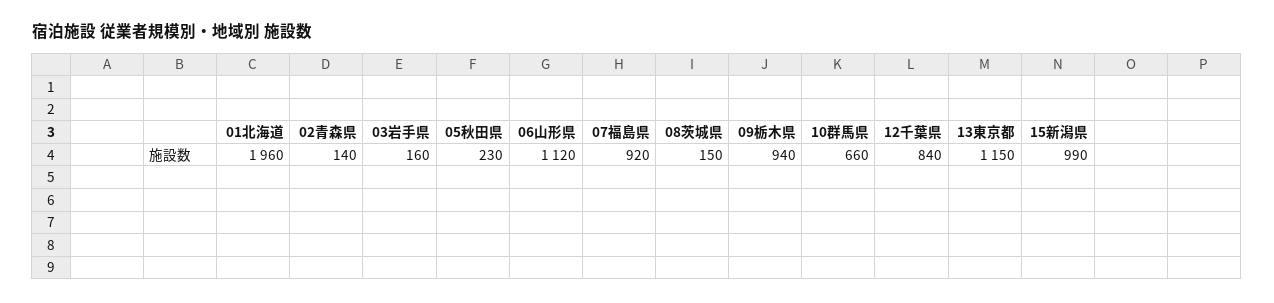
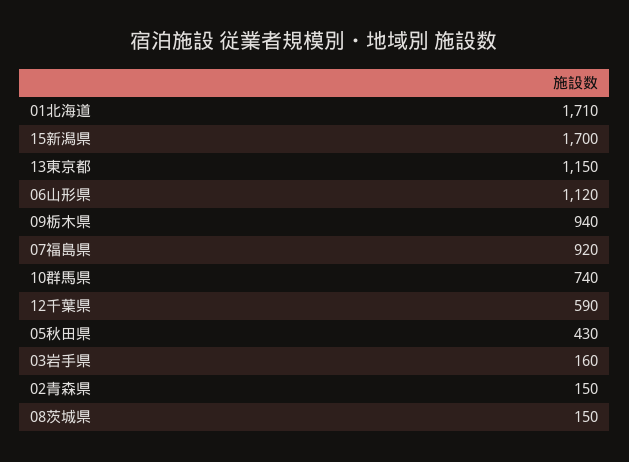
01北海道: 1960 -> 1710
02青森県: 140 -> 150
05秋田県: 230 -> 430
10群馬県: 660 -> 740
12千葉県: 840 -> 590
15新潟県: 990 -> 1700

